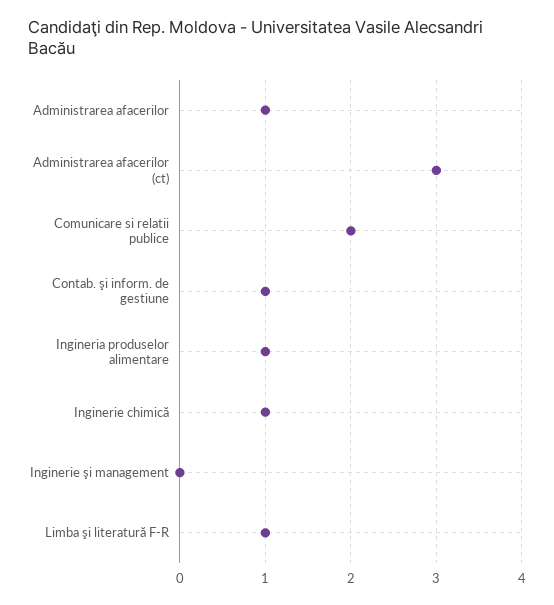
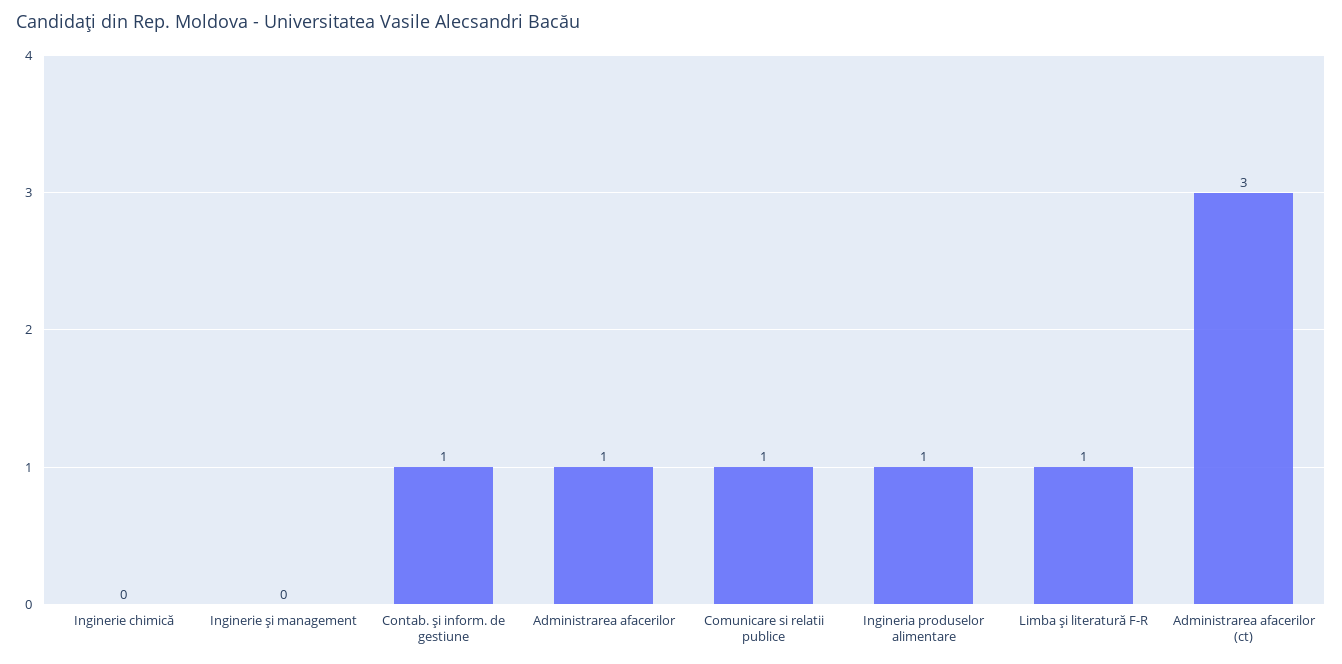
Comunicare si relatii publice: 2 -> 1
Inginerie chimică: 1 -> 0

